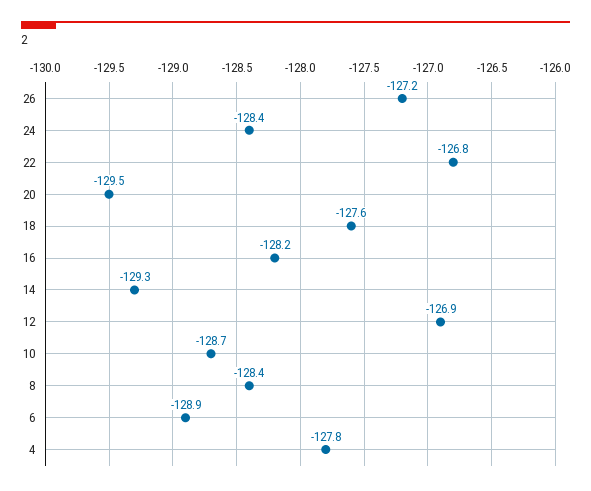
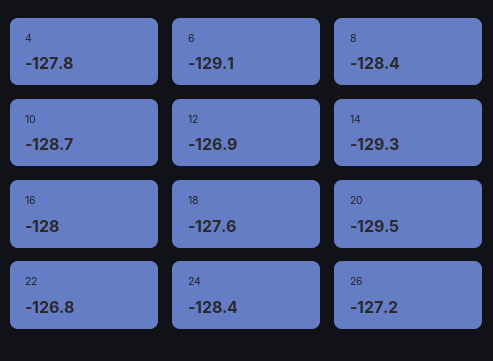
16: -128.2 -> -128
6: -128.9 -> -129.1

